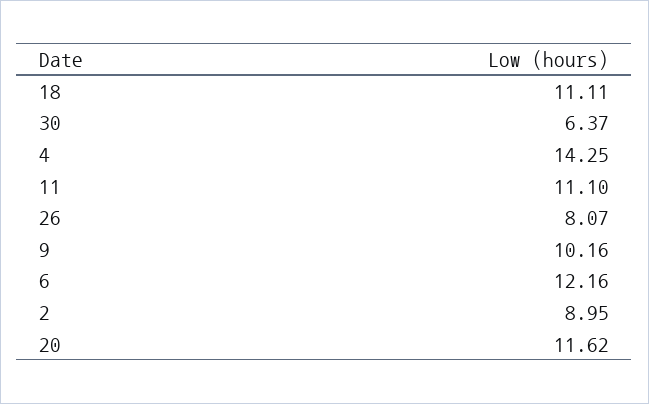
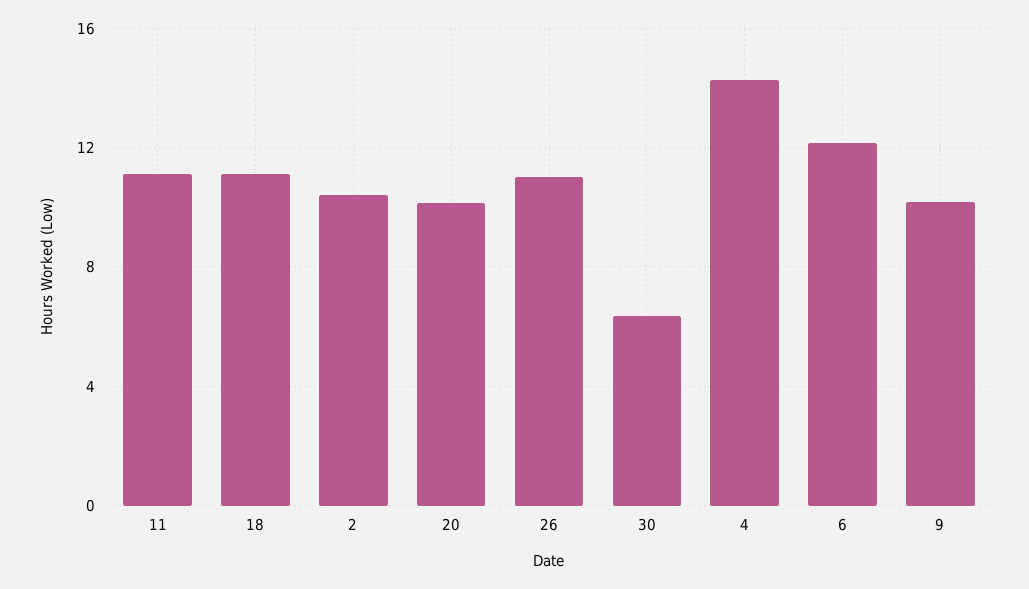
26: 8.07 -> 11
2: 8.95 -> 10.5
20: 11.62 -> 10

